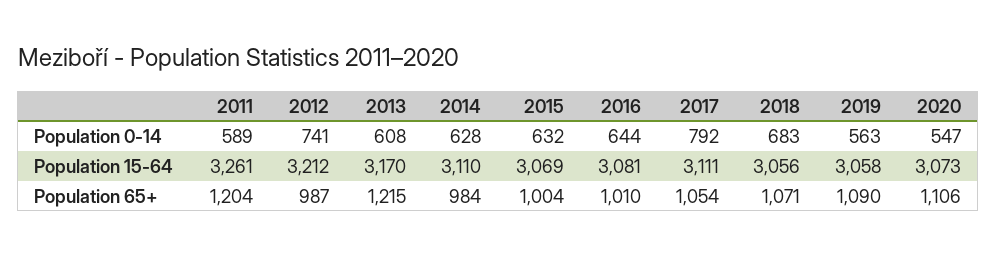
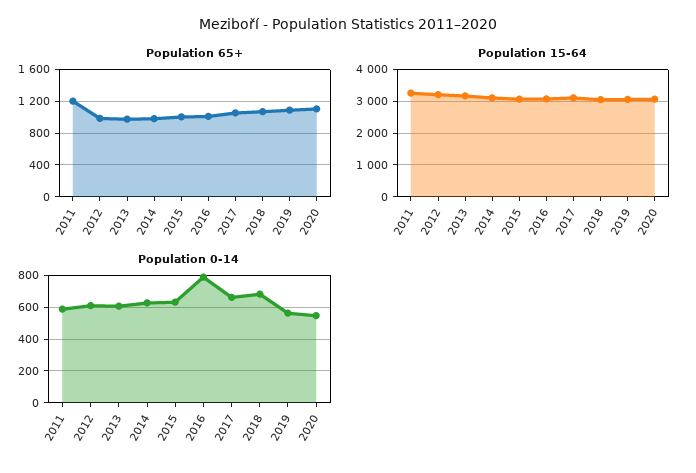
Population 0-14, 2012: 741 -> 600
Population 0-14, 2016: 644 -> 800
Population 0-14, 2017: 792 -> 650
Population 65+, 2013: 1215 -> 1000

